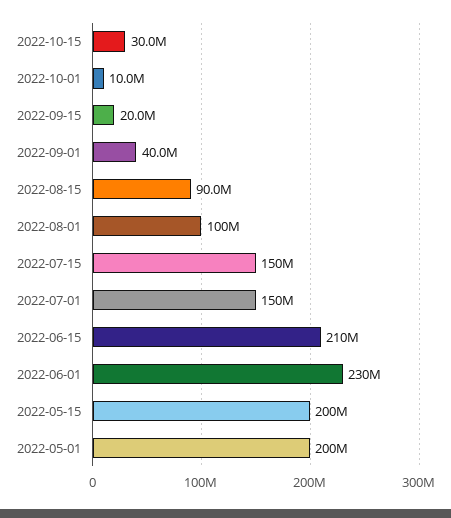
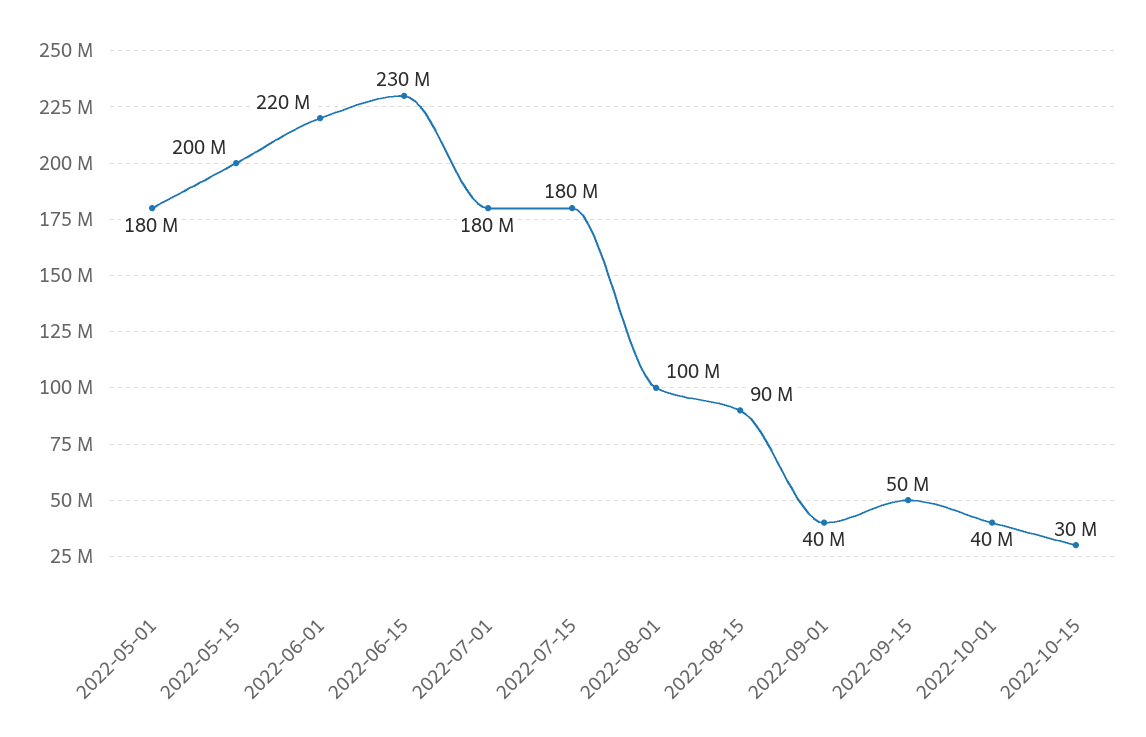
2022-10-01: 10000000 -> 40000000
2022-09-15: 20000000 -> 50000000
2022-07-15: 150000000 -> 180000000
2022-07-01: 150000000 -> 180000000
2022-06-15: 210000000 -> 230000000
2022-06-01: 230000000 -> 220000000
2022-05-01: 200000000 -> 180000000

